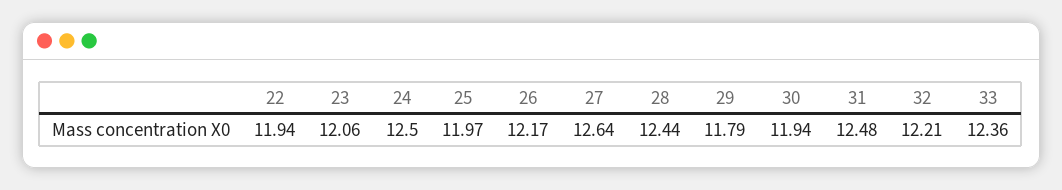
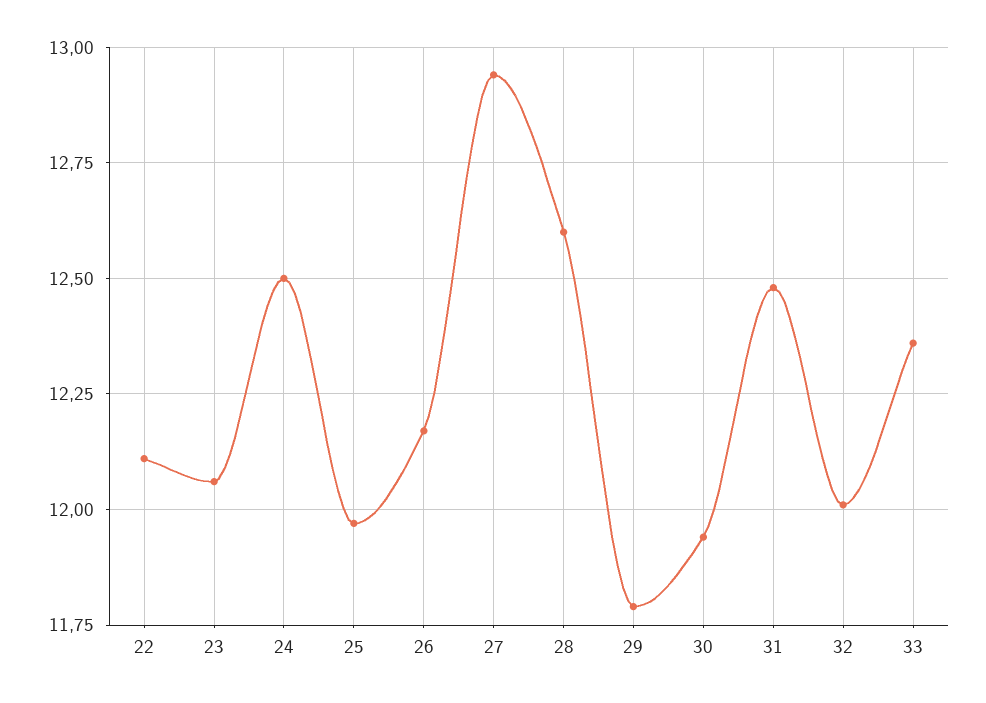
22: 11.94 -> 12.1
27: 12.64 -> 12.95
28: 12.44 -> 12.6
32: 12.21 -> 12

